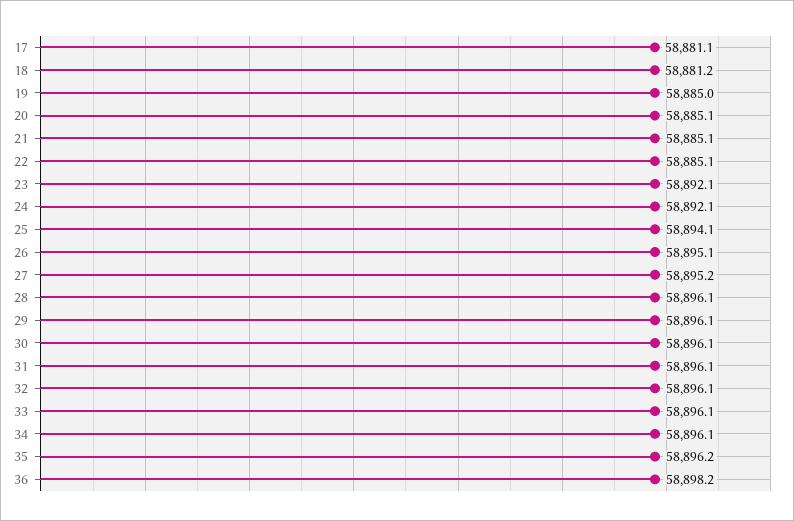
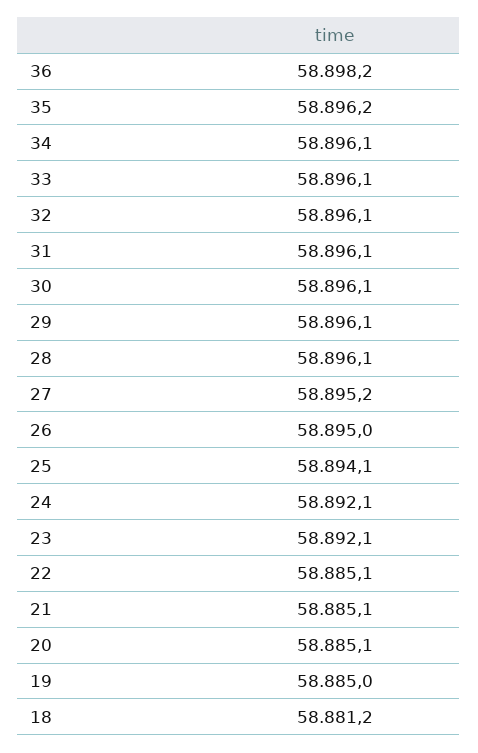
17: 58881.1 -> none
26: 58895.1 -> 58895

